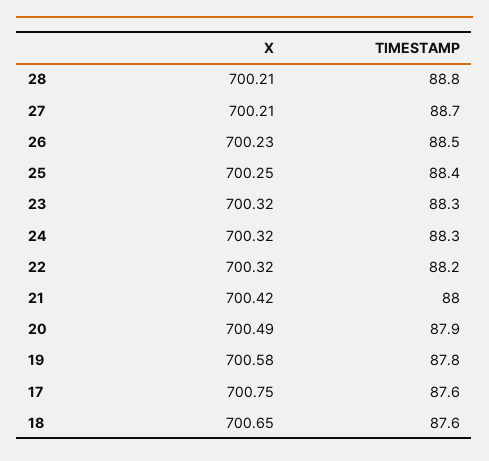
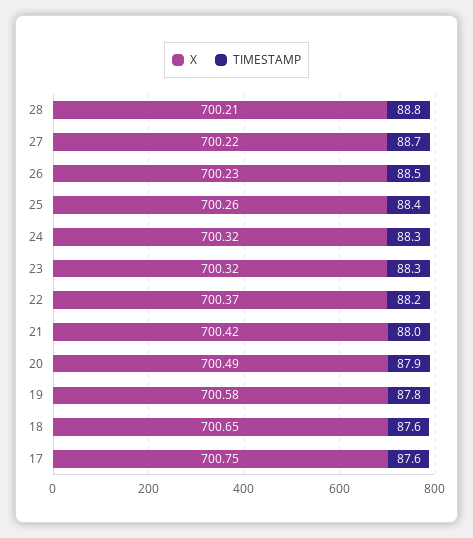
X, 27: 700.21 -> 700.22
X, 25: 700.25 -> 700.26
X, 22: 700.32 -> 700.37

